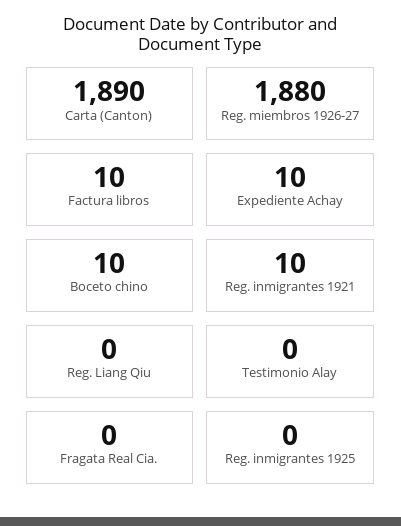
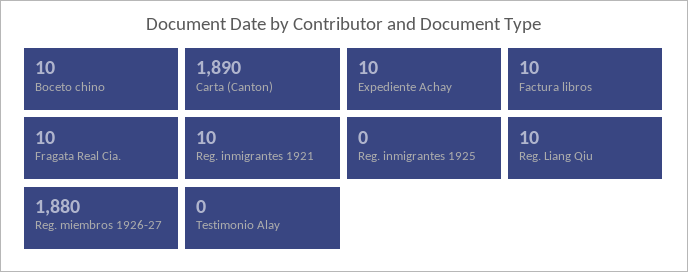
Reg. Liang Qiu: 0 -> 10
Fragata Real Cia.: 0 -> 10

